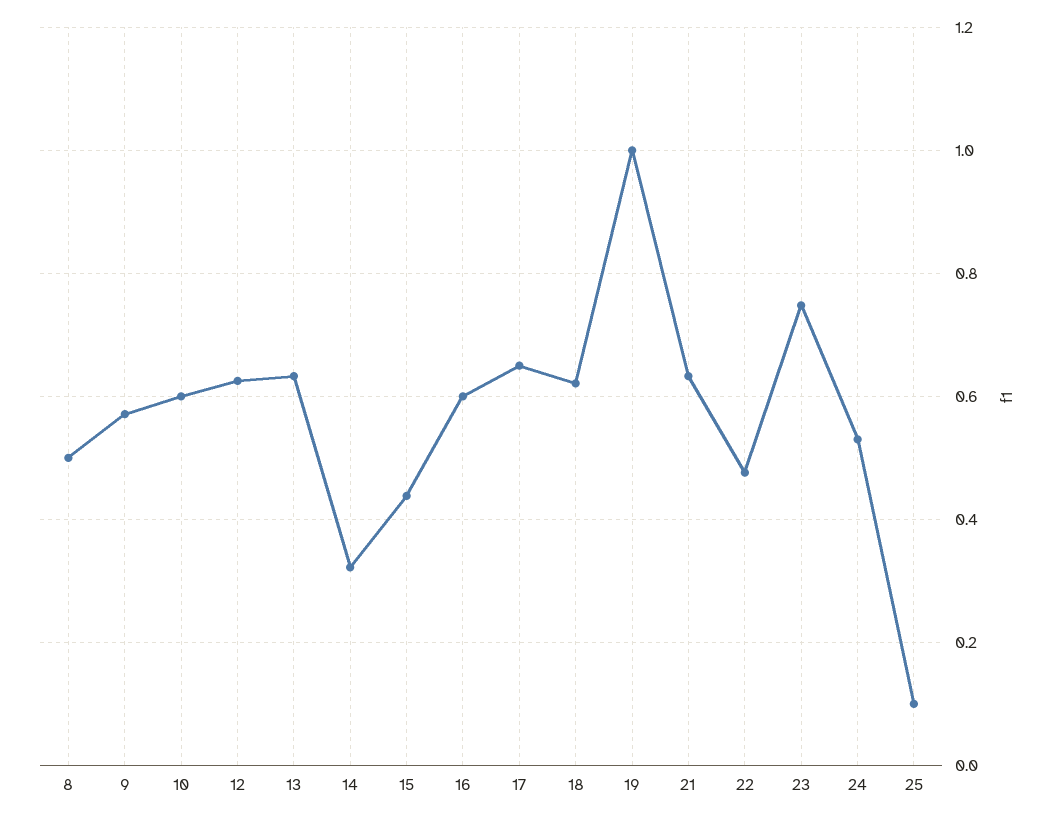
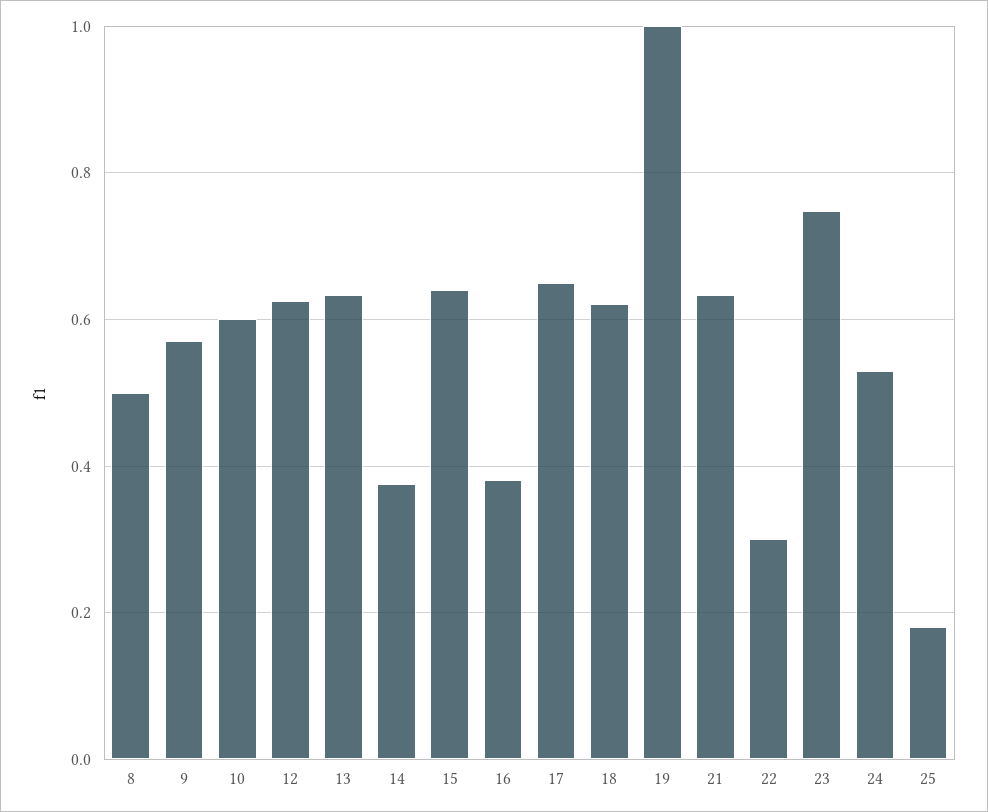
14: 0.32 -> 0.38
15: 0.44 -> 0.64
16: 0.6 -> 0.38
22: 0.48 -> 0.3
25: 0.1 -> 0.18

